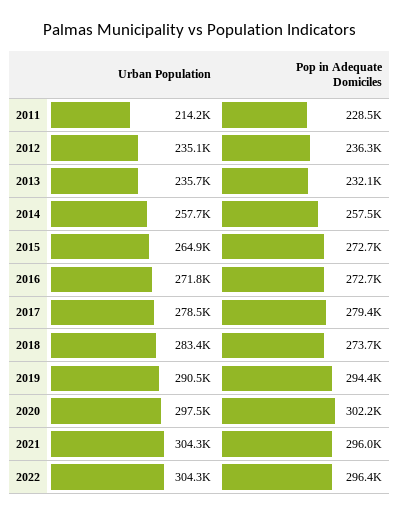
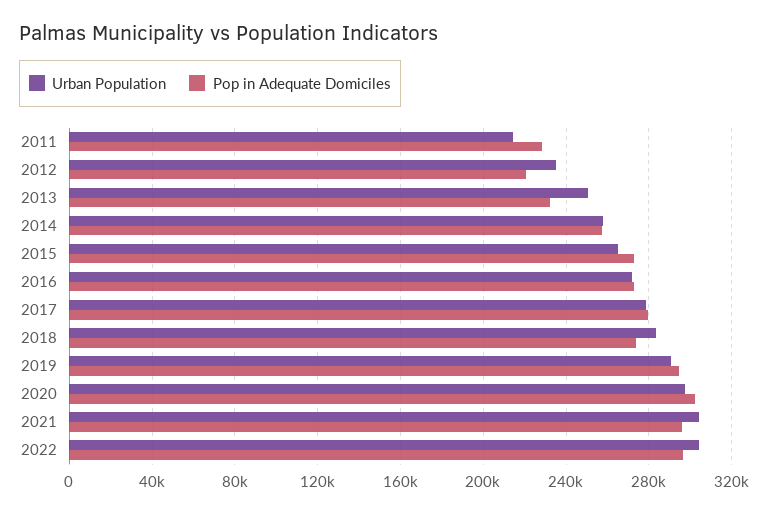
Pop in Adequate Domiciles, 2012: 236300 -> 220000
Urban Population, 2013: 235700 -> 250000

